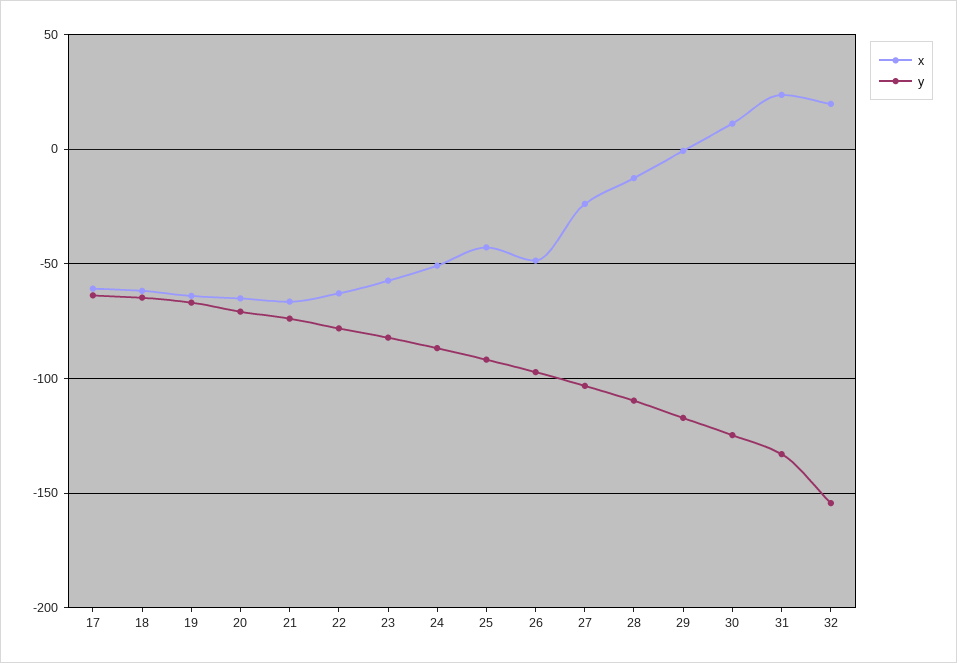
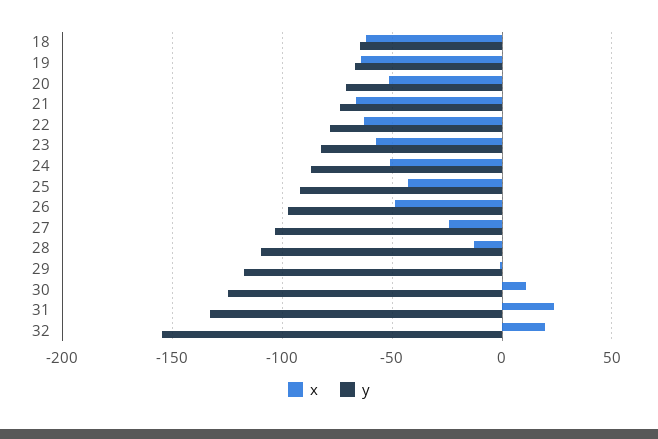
x, 17: -60 -> none
y, 17: -65 -> none
x, 20: -65 -> -50

